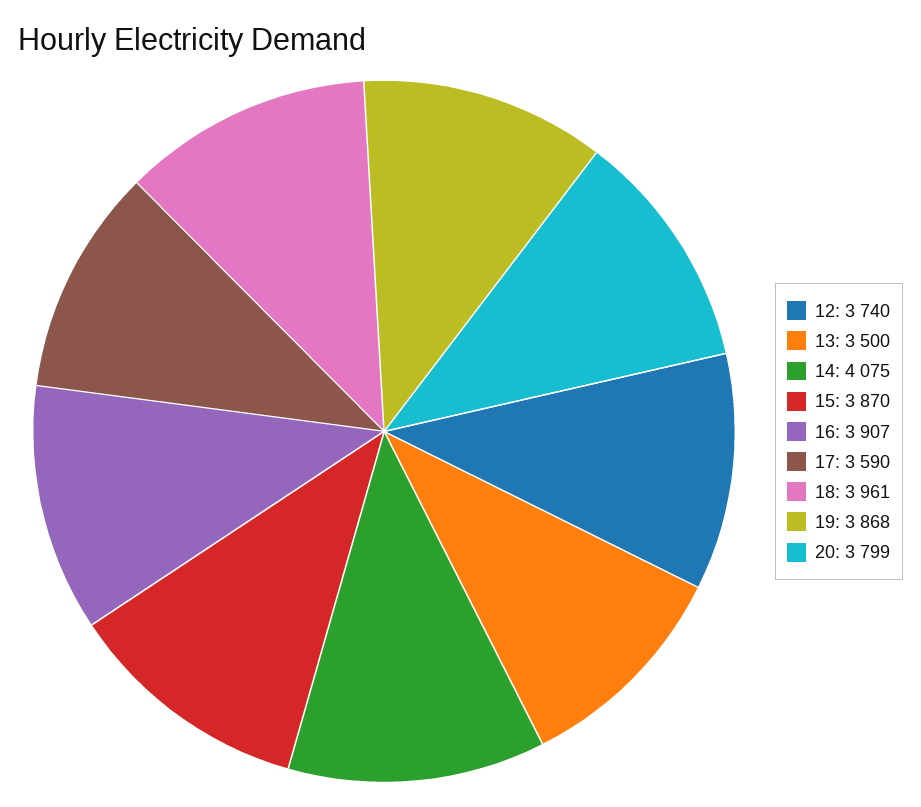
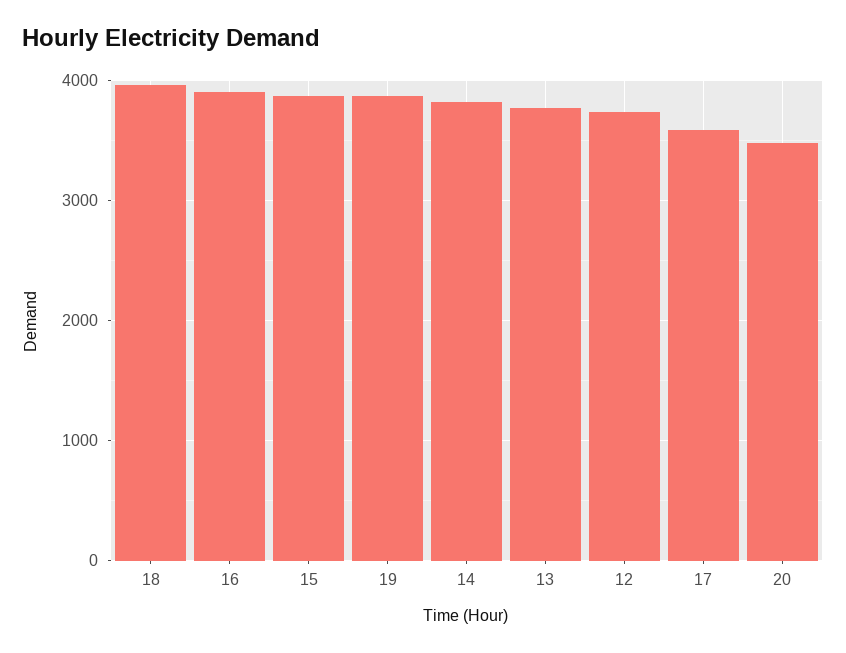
13: 3500 -> 3800
14: 4075 -> 3800
20: 3799 -> 3500

